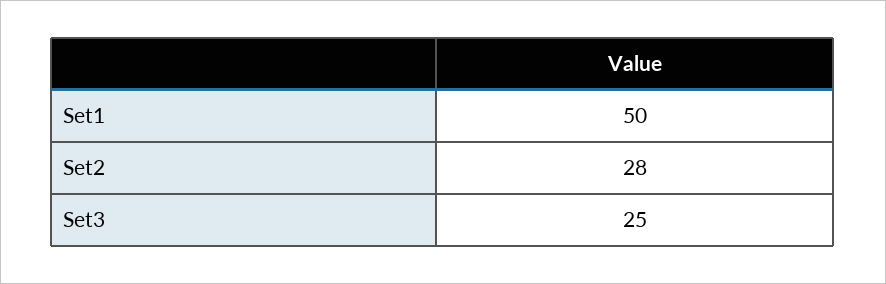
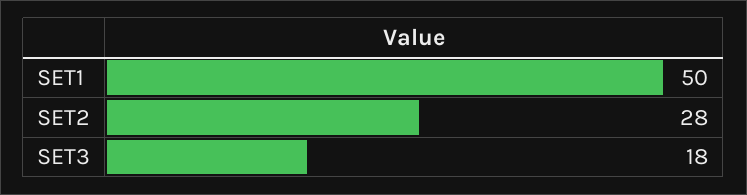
Set3: 25 -> 18

